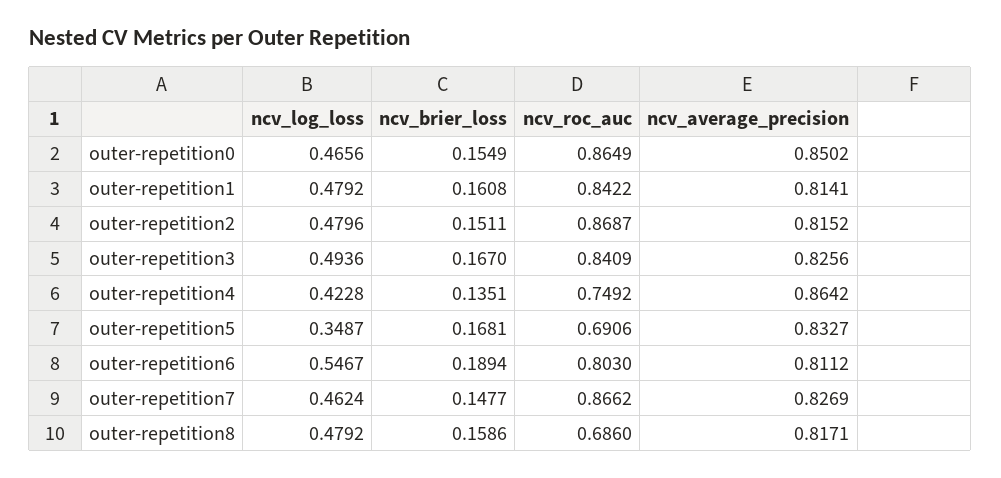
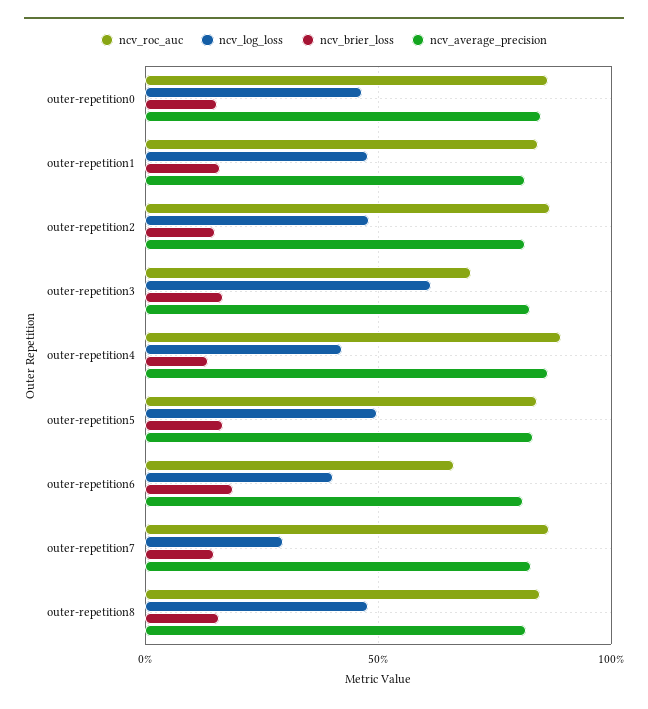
ncv_log_loss, outer-repetition3: 0.4936 -> 0.6
ncv_roc_auc, outer-repetition3: 0.8409 -> 0.7
ncv_roc_auc, outer-repetition4: 0.7492 -> 0.9
ncv_log_loss, outer-repetition5: 0.3487 -> 0.5
ncv_roc_auc, outer-repetition5: 0.6906 -> 0.85
ncv_log_loss, outer-repetition6: 0.5467 -> 0.4
ncv_roc_auc, outer-repetition6: 0.803 -> 0.65
ncv_log_loss, outer-repetition7: 0.4624 -> 0.3
ncv_roc_auc, outer-repetition8: 0.686 -> 0.85

